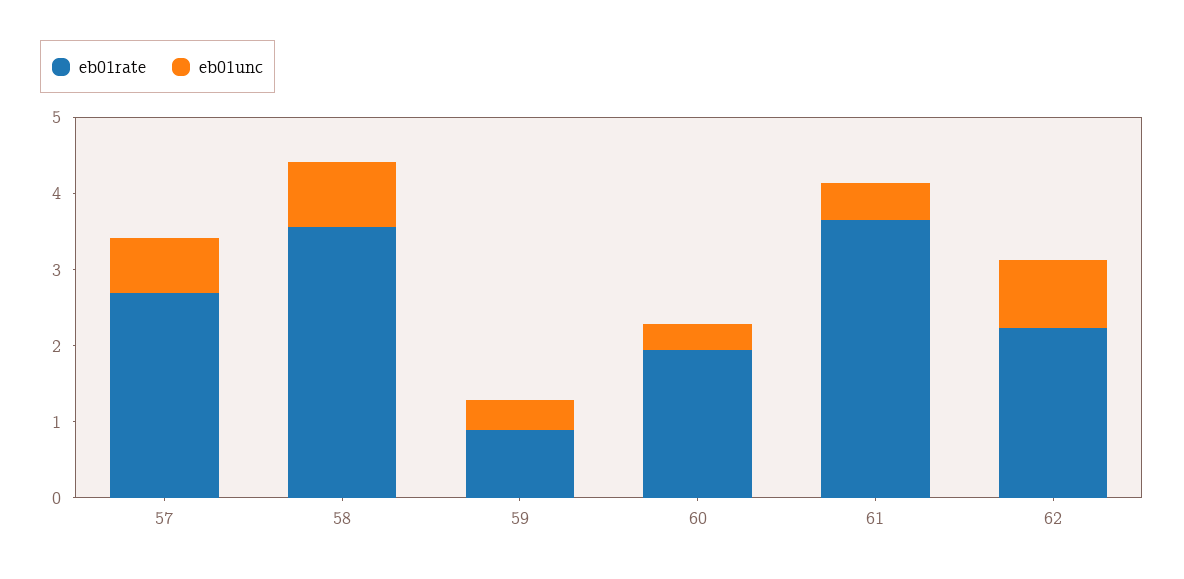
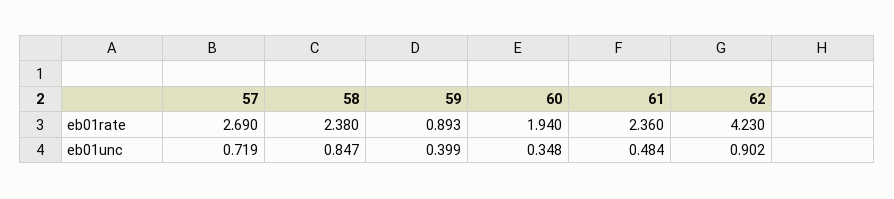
eb01rate, 58: 3.6 -> 2.38
eb01rate, 61: 3.6 -> 2.36
eb01rate, 62: 2.2 -> 4.23

